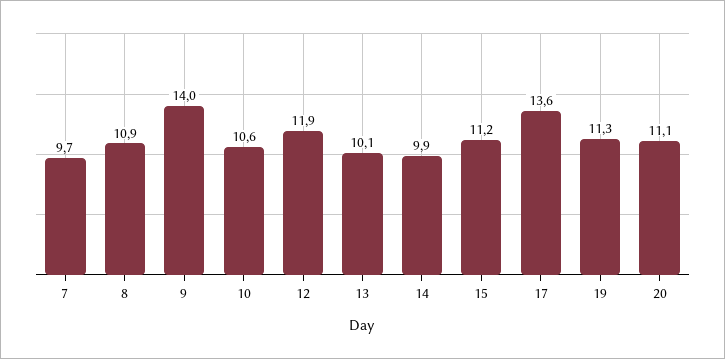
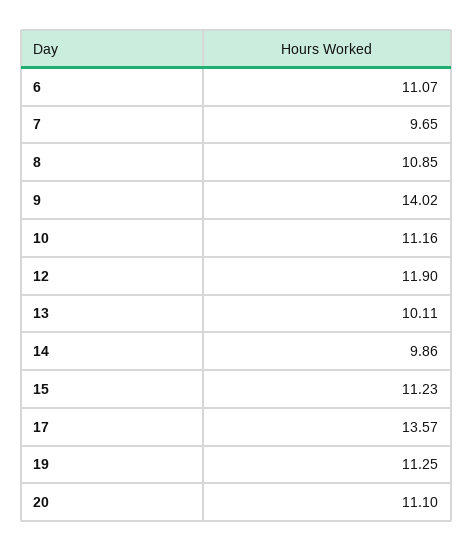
10: 10.6 -> 11.16
6: none -> 11.07

